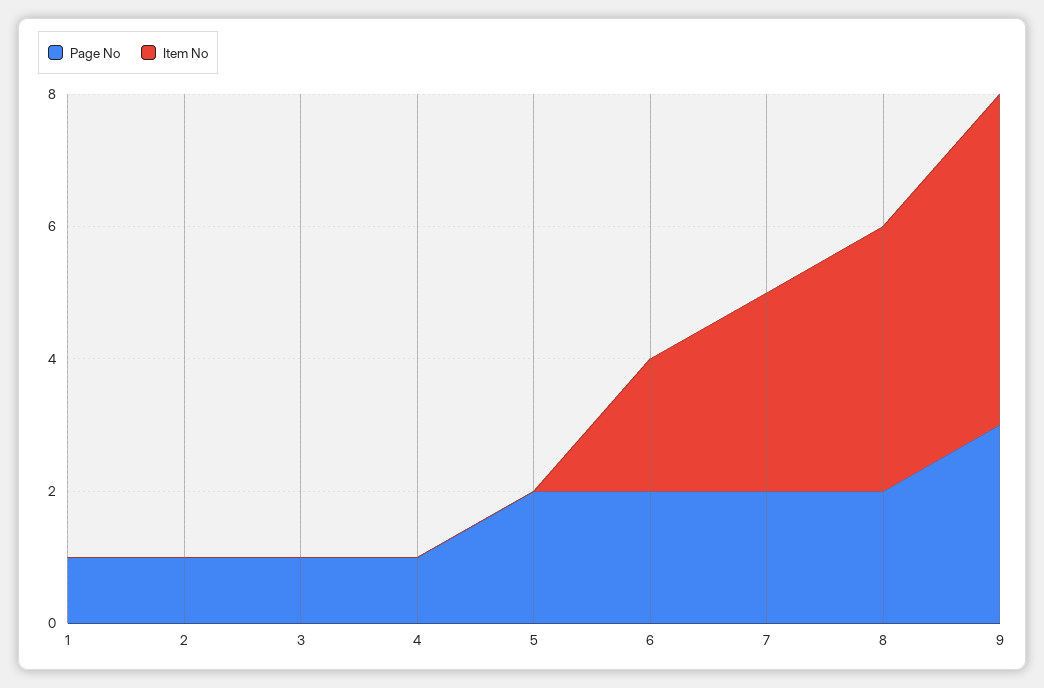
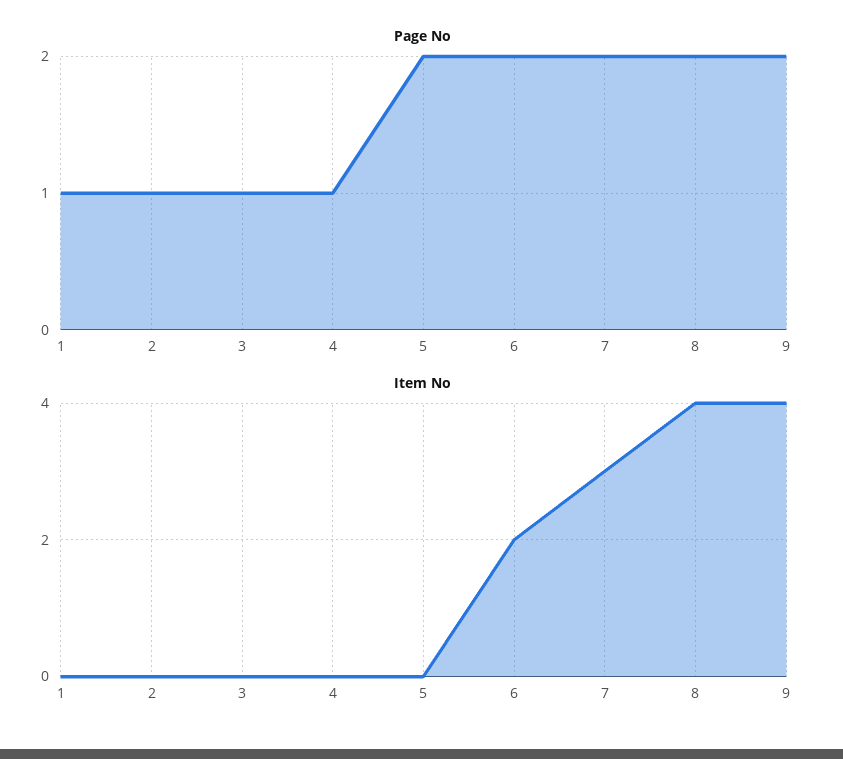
Page No, 9: 3 -> 2
Item No, 9: 5 -> 4

